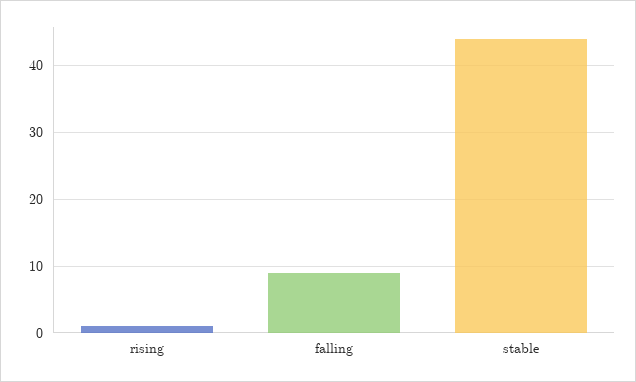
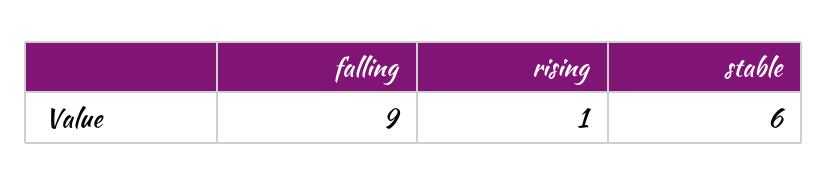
stable: 44 -> 6

